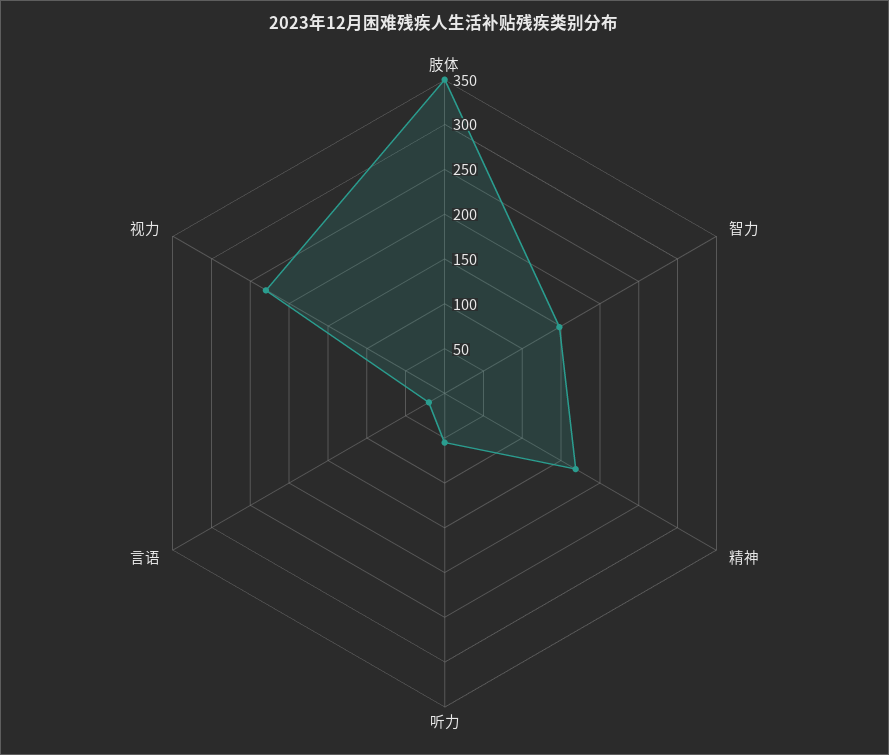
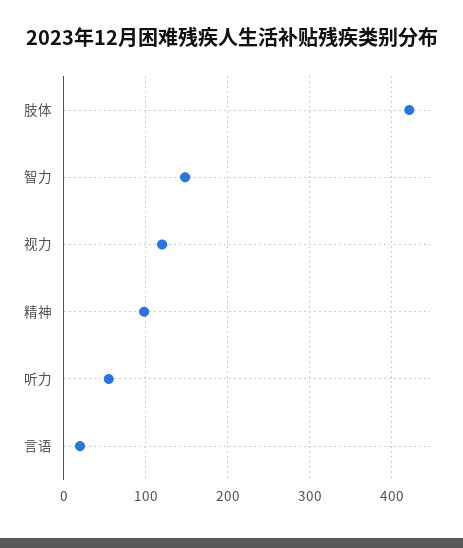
肢体: 350 -> 420
精神: 170 -> 100
视力: 230 -> 120

